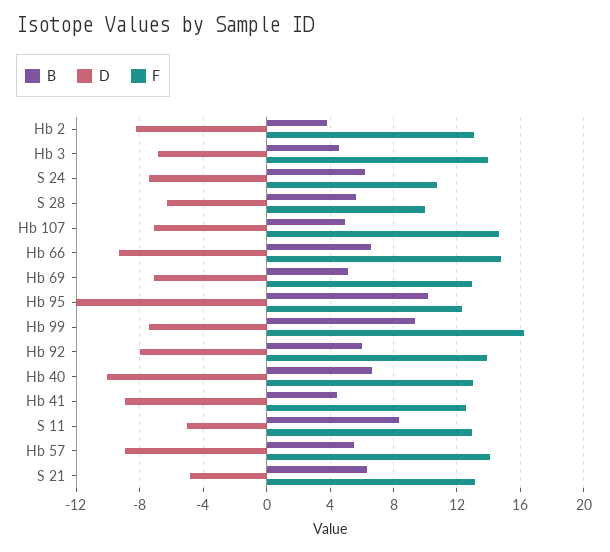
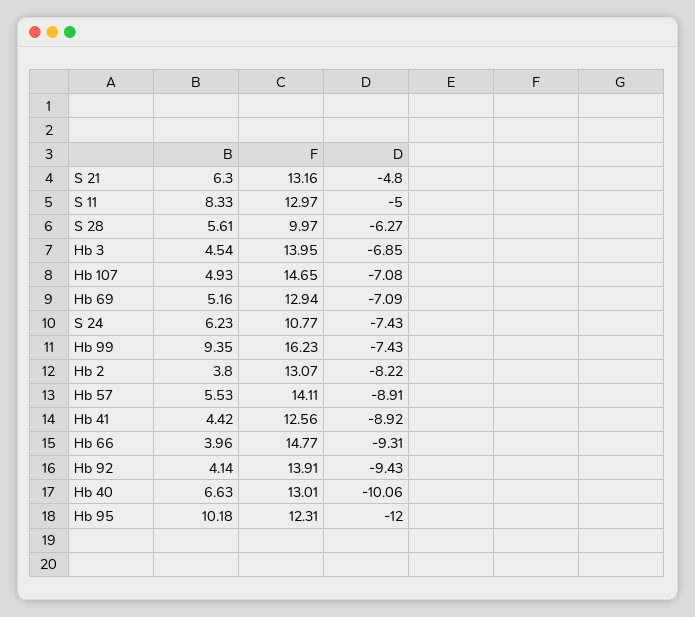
B, Hb 66: 6.5 -> 3.96
B, Hb 92: 6 -> 4.14
D, Hb 92: -8 -> -9.43

